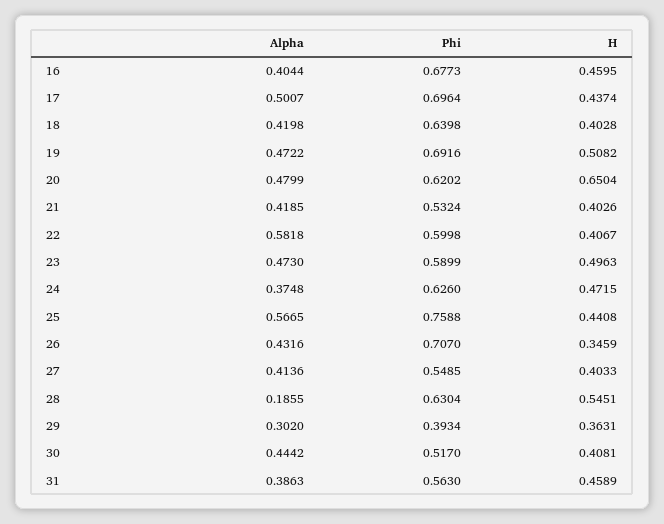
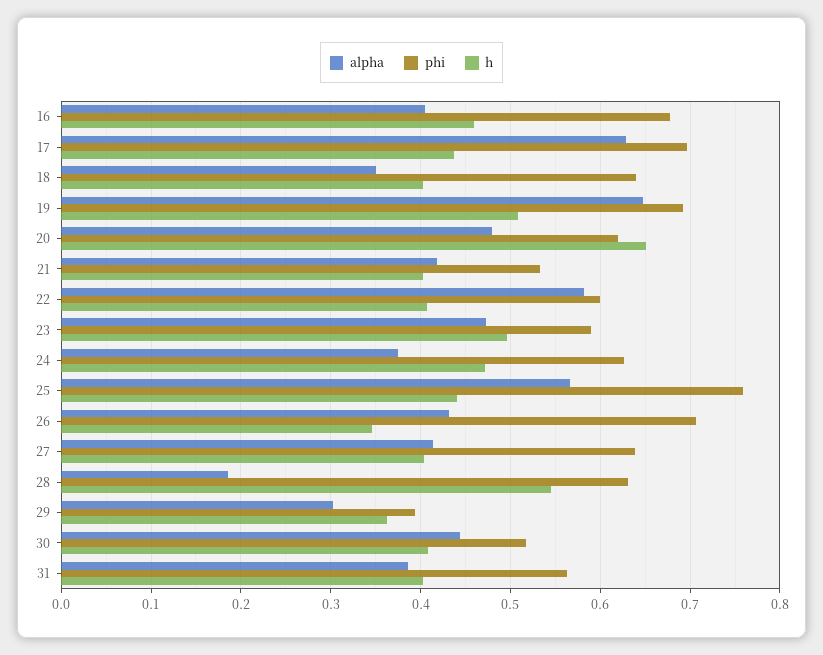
Alpha, 17: 0.5007 -> 0.63
Alpha, 18: 0.4198 -> 0.35
Alpha, 19: 0.4722 -> 0.65
Phi, 27: 0.5485 -> 0.64
H, 31: 0.4589 -> 0.4

